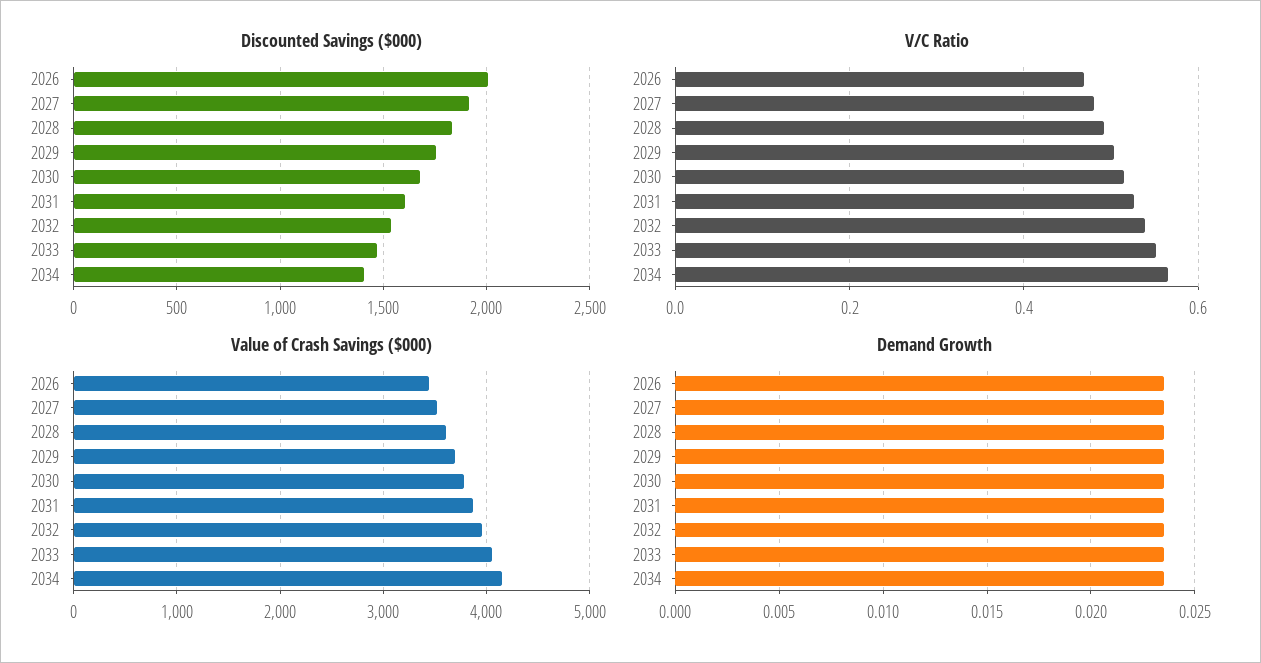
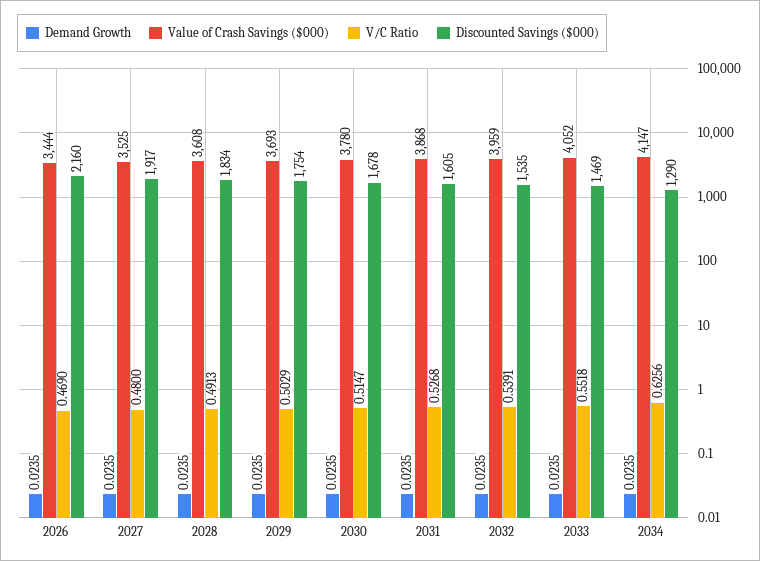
Discounted Savings ($000), 2026: 2000 -> 2160
Discounted Savings ($000), 2034: 1400 -> 1290
V/C Ratio, 2034: 0.56 -> 0.6256

